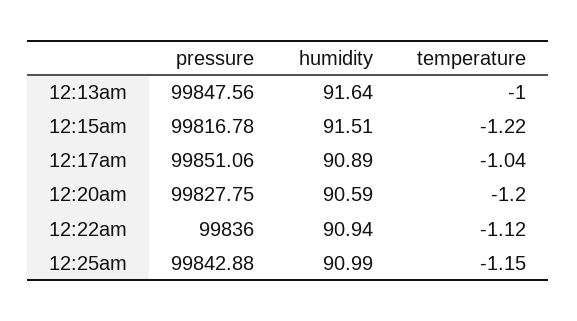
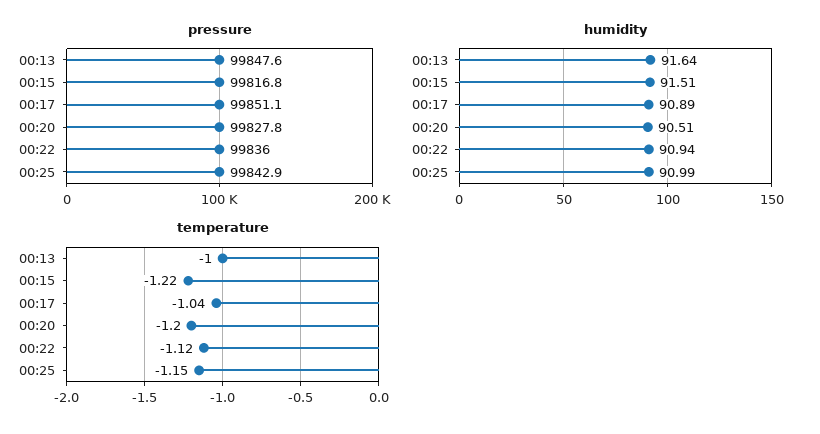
humidity, 12:20am: 90.59 -> 90.51

